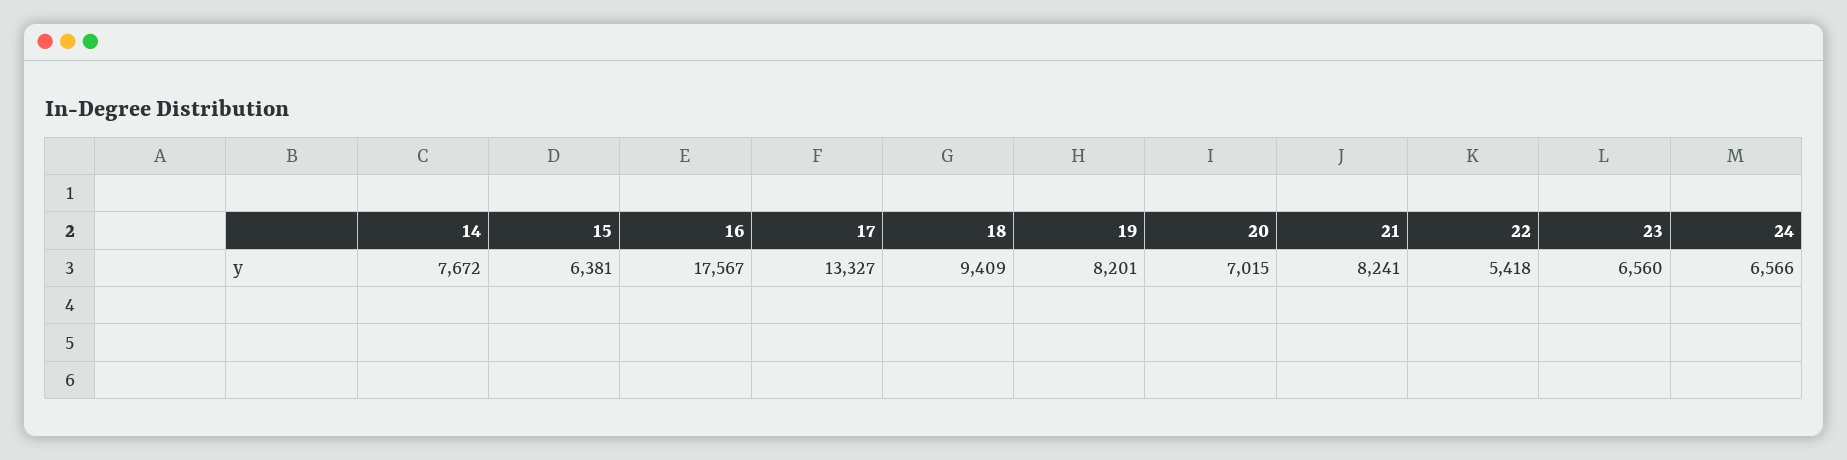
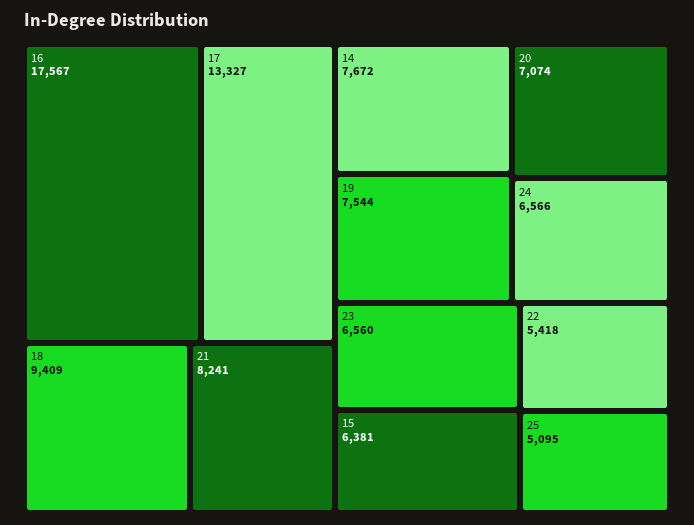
19: 8201 -> 7544
20: 7015 -> 7074
25: none -> 5095

